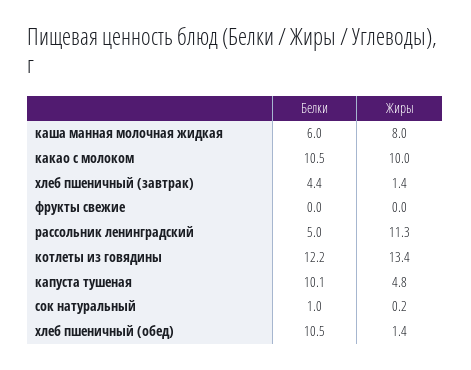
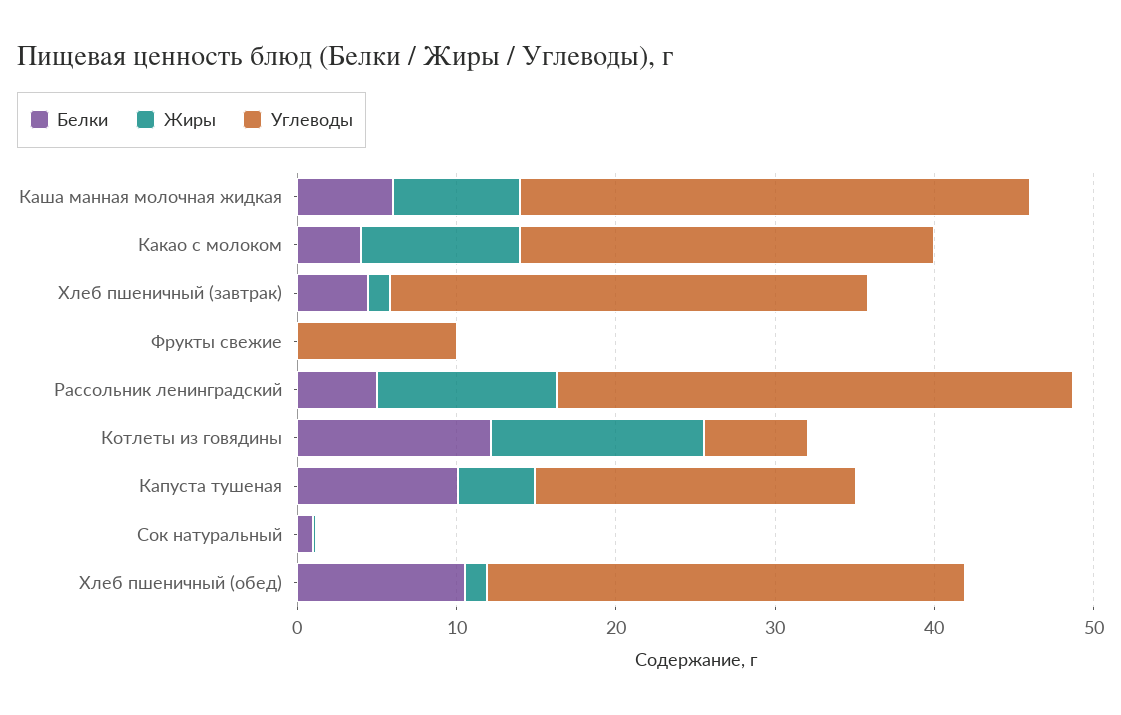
Белки, какао с молоком: 10.5 -> 4
Углеводы, каша манная молочная жидкая: none -> 32
Углеводы, какао с молоком: none -> 26
Углеводы, хлеб пшеничный (завтрак): none -> 30
Углеводы, фрукты свежие: none -> 10
Углеводы, рассольник ленинградский: none -> 32
Углеводы, котлеты из говядины: none -> 6
Углеводы, капуста тушеная: none -> 20
Углеводы, сок натуральный: none -> 0
Углеводы, хлеб пшеничный (обед): none -> 30

